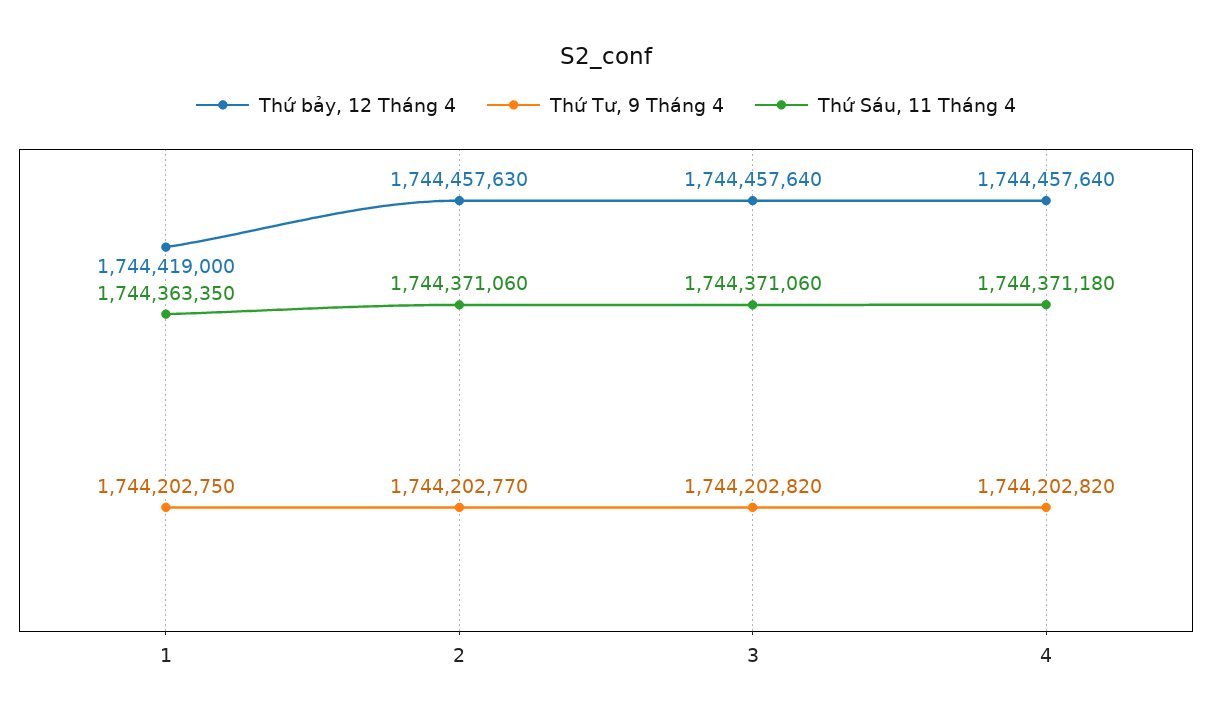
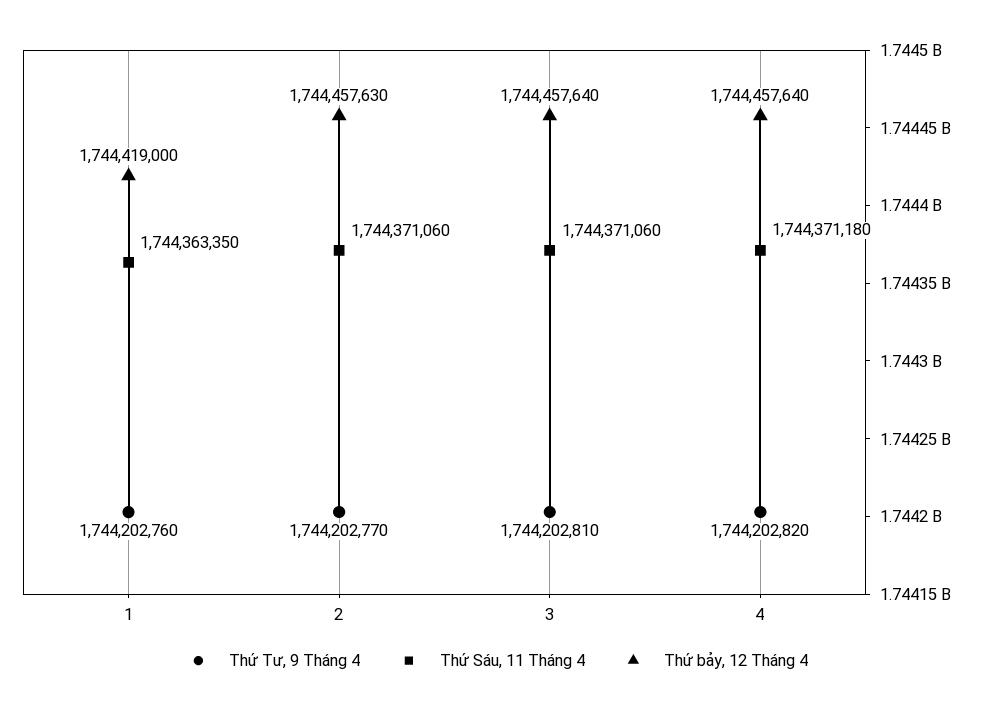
Thứ Tư, 9 Tháng 4, 1: 1744202750 -> 1744202760
Thứ Tư, 9 Tháng 4, 3: 1744202820 -> 1744202810

